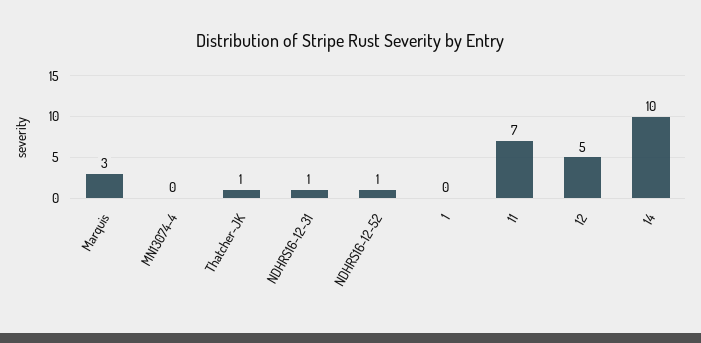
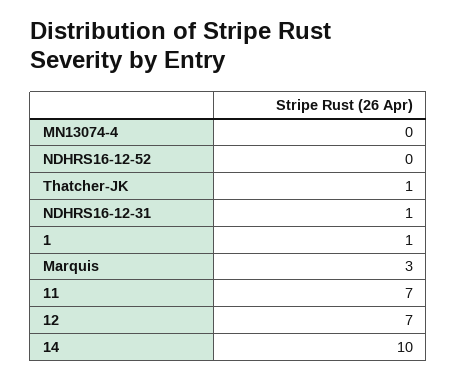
NDHRS16-12-52: 1 -> 0
1: 0 -> 1
12: 5 -> 7

